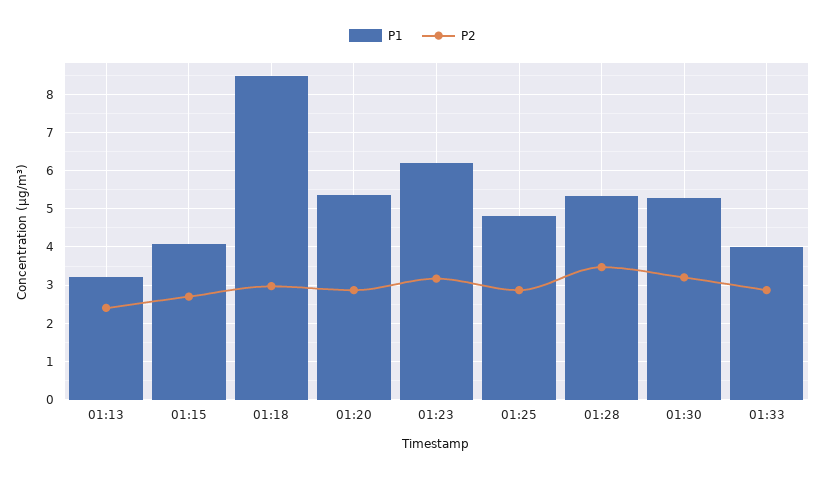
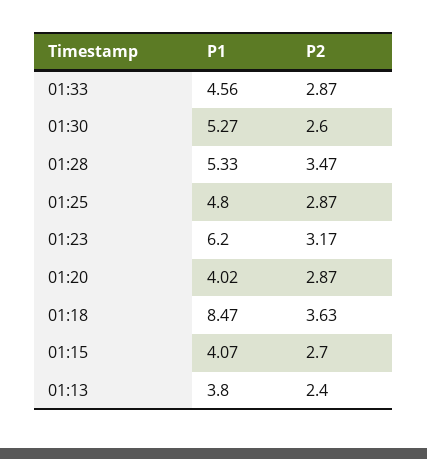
P1, 01:13: 3.2 -> 3.8
P2, 01:18: 3 -> 3.63
P1, 01:20: 5.4 -> 4.02
P2, 01:30: 3.2 -> 2.6
P1, 01:33: 4 -> 4.56

